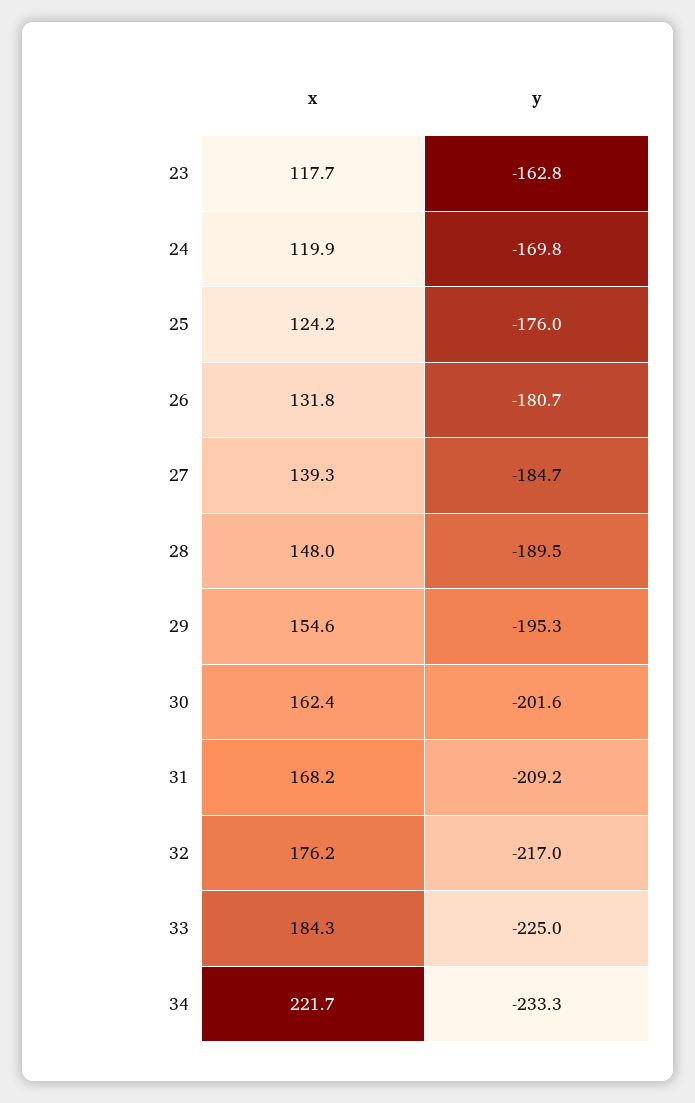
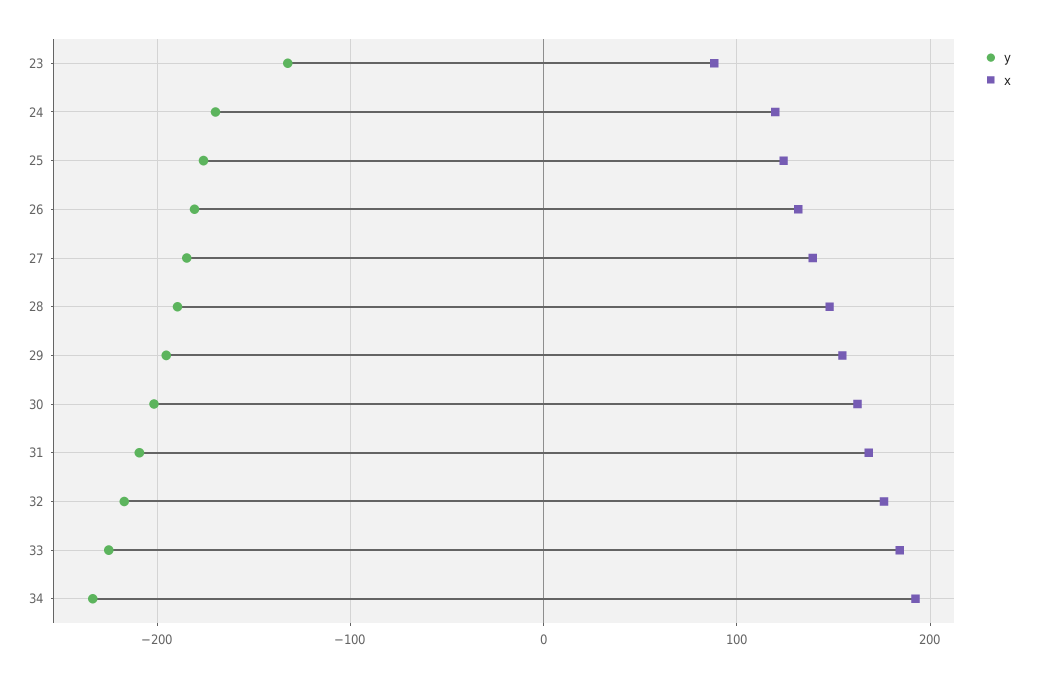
x, 23: 117.7 -> 90
y, 23: -162.8 -> -130
x, 34: 221.7 -> 190

